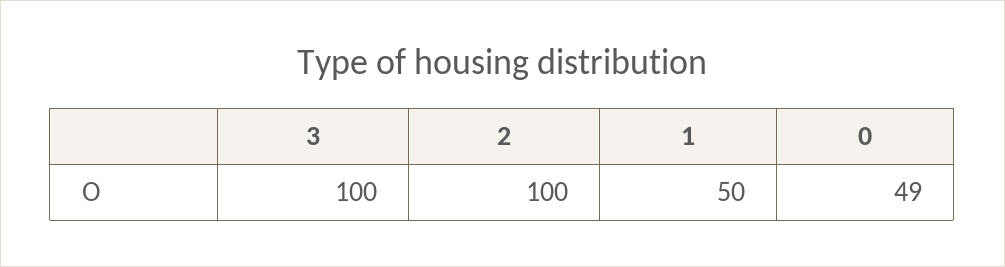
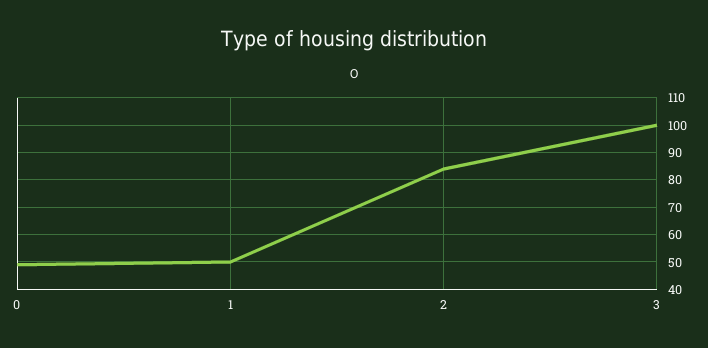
2: 100 -> 85

